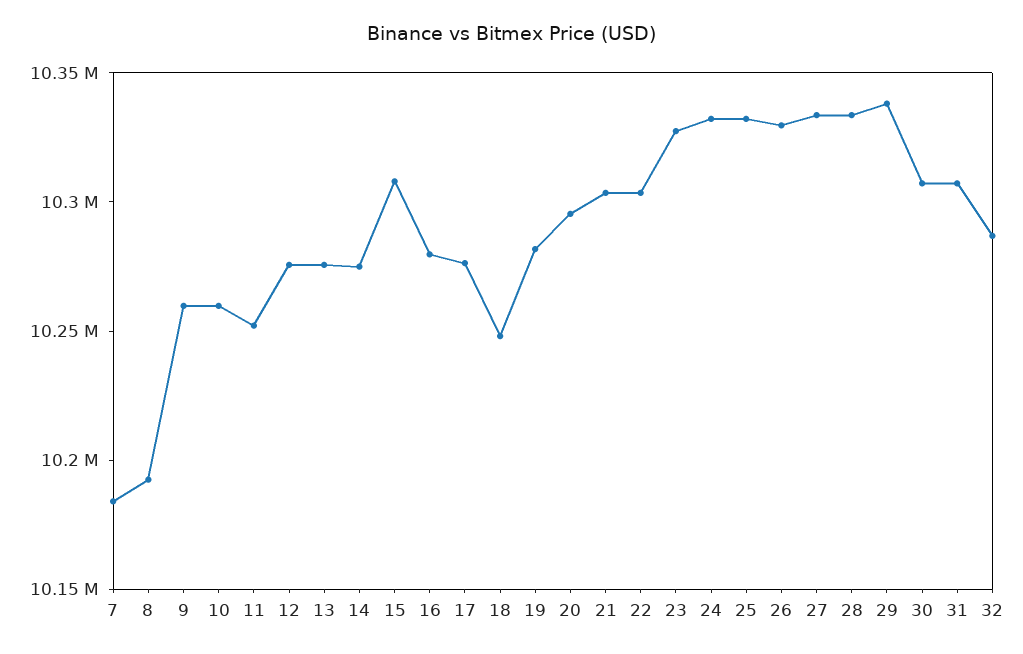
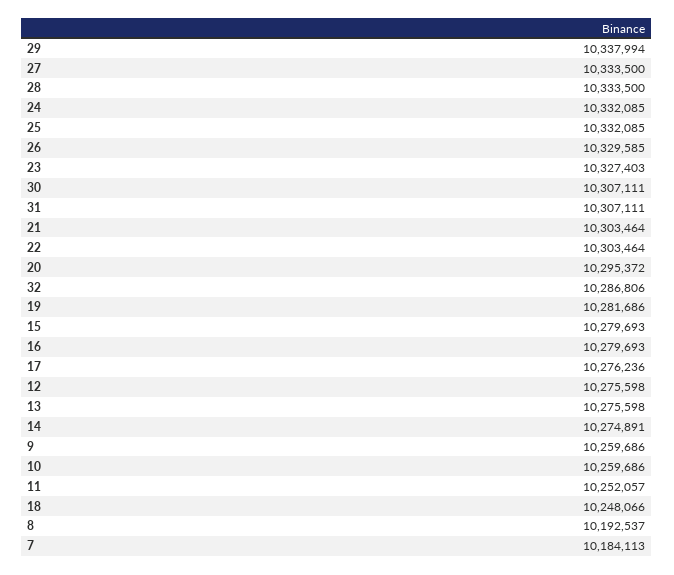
15: 10310000 -> 10279693

